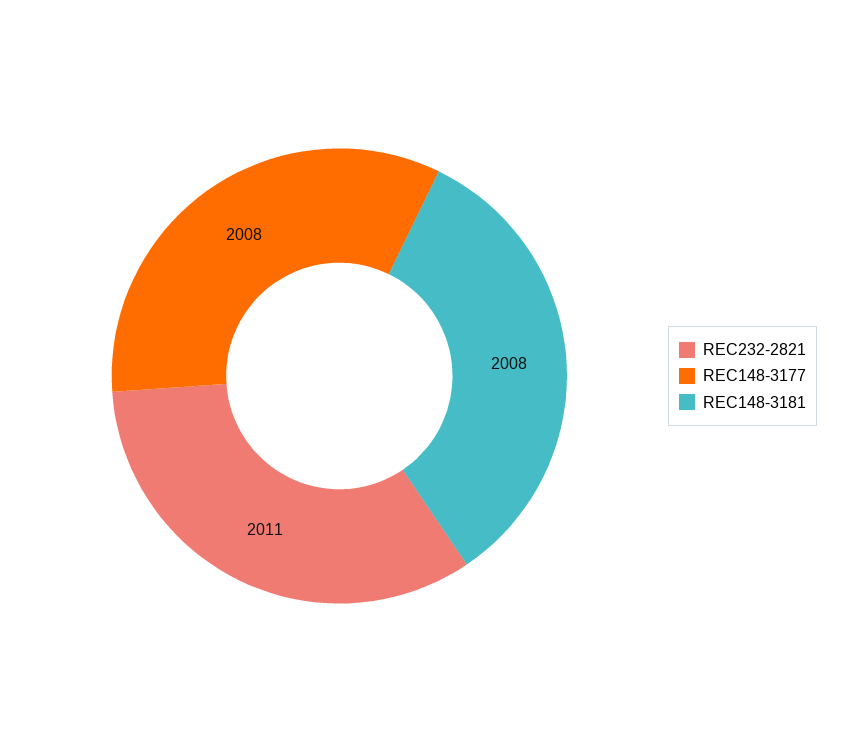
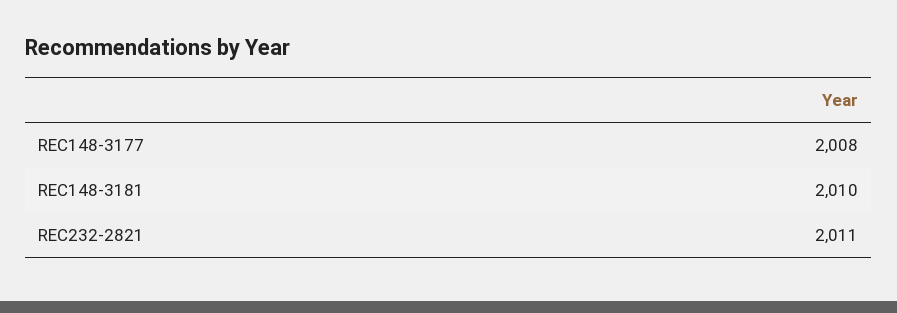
REC148-3181: 2008 -> 2010

